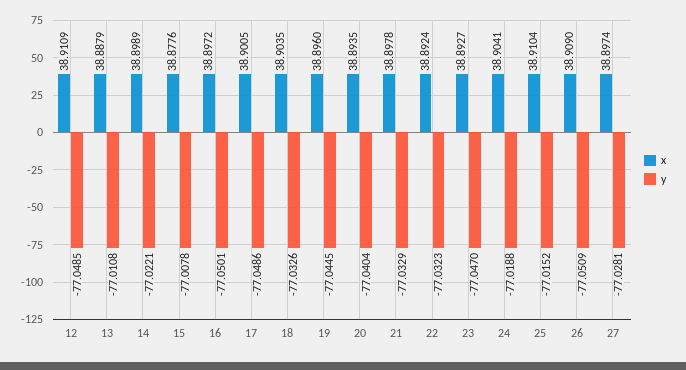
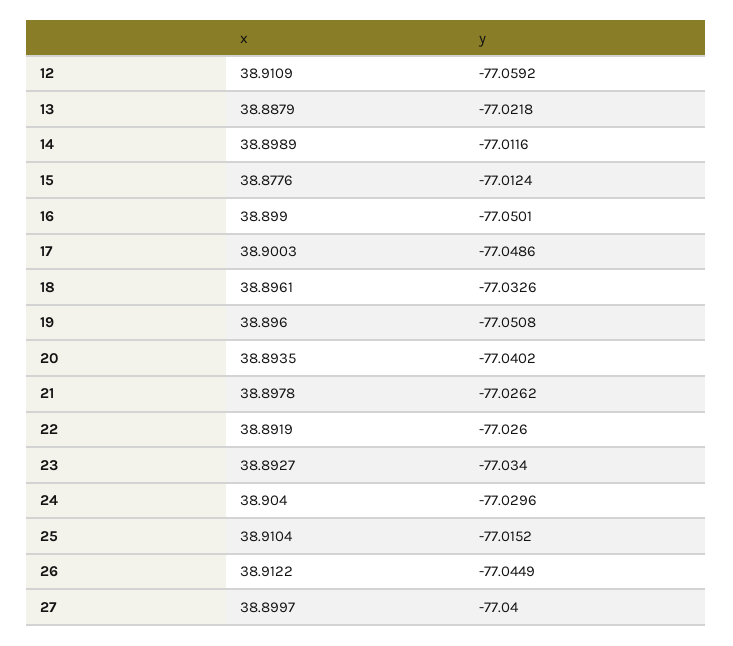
y, 12: -77.0485 -> -77.0592
y, 13: -77.0108 -> -77.0218
y, 14: -77.0221 -> -77.0116
y, 15: -77.0078 -> -77.0124
x, 16: 38.8972 -> 38.899
x, 17: 38.9005 -> 38.9003
x, 18: 38.9035 -> 38.8961
y, 19: -77.0445 -> -77.0508
y, 20: -77.0404 -> -77.0402
y, 21: -77.0329 -> -77.0262
x, 22: 38.8924 -> 38.8919
y, 22: -77.0323 -> -77.026
y, 23: -77.047 -> -77.034
x, 24: 38.9041 -> 38.904
y, 24: -77.0188 -> -77.0296
x, 26: 38.909 -> 38.9122
y, 26: -77.0509 -> -77.0449
x, 27: 38.8974 -> 38.8997
y, 27: -77.0281 -> -77.04

